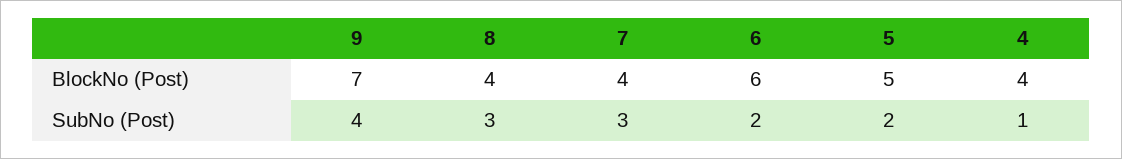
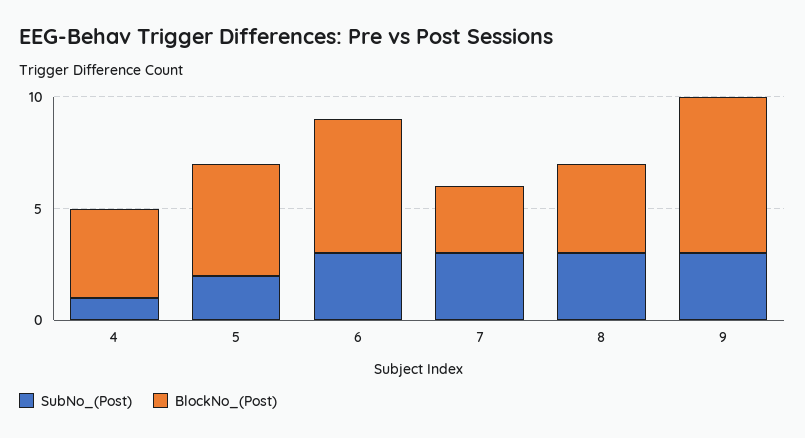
BlockNo (Post), 7: 4 -> 3
SubNo (Post), 9: 4 -> 3
SubNo (Post), 6: 2 -> 3

